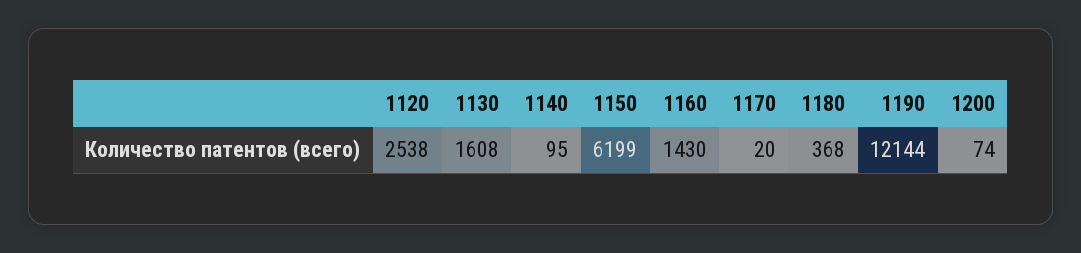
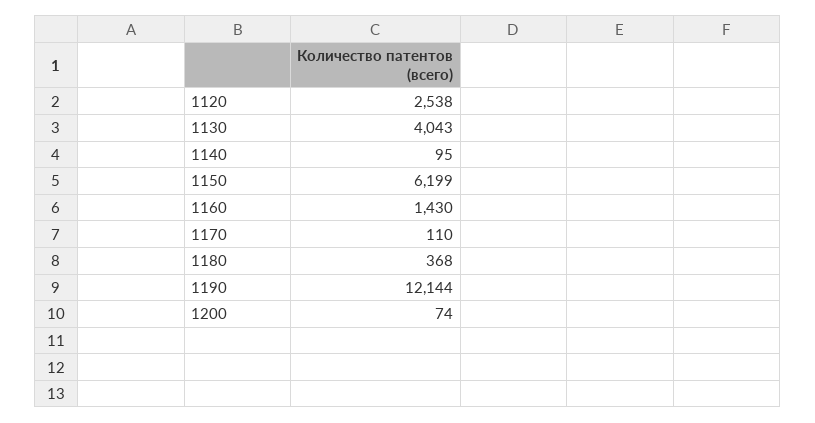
1130: 1608 -> 4043
1170: 20 -> 110

